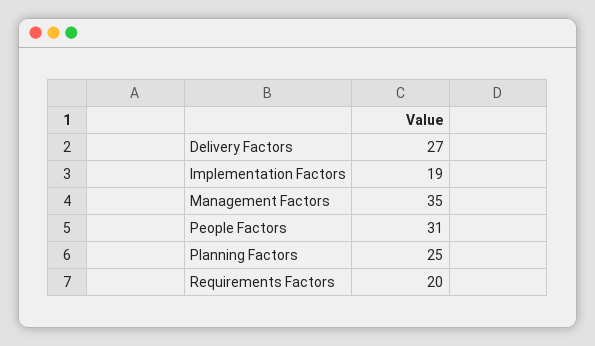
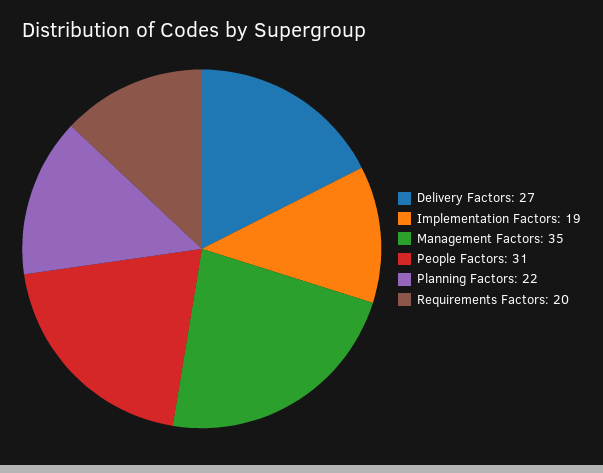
Planning Factors: 25 -> 22

